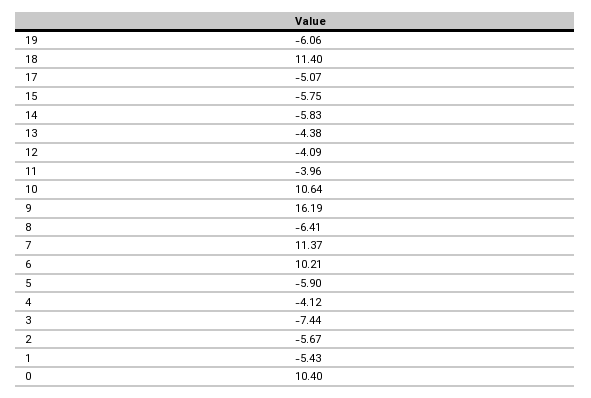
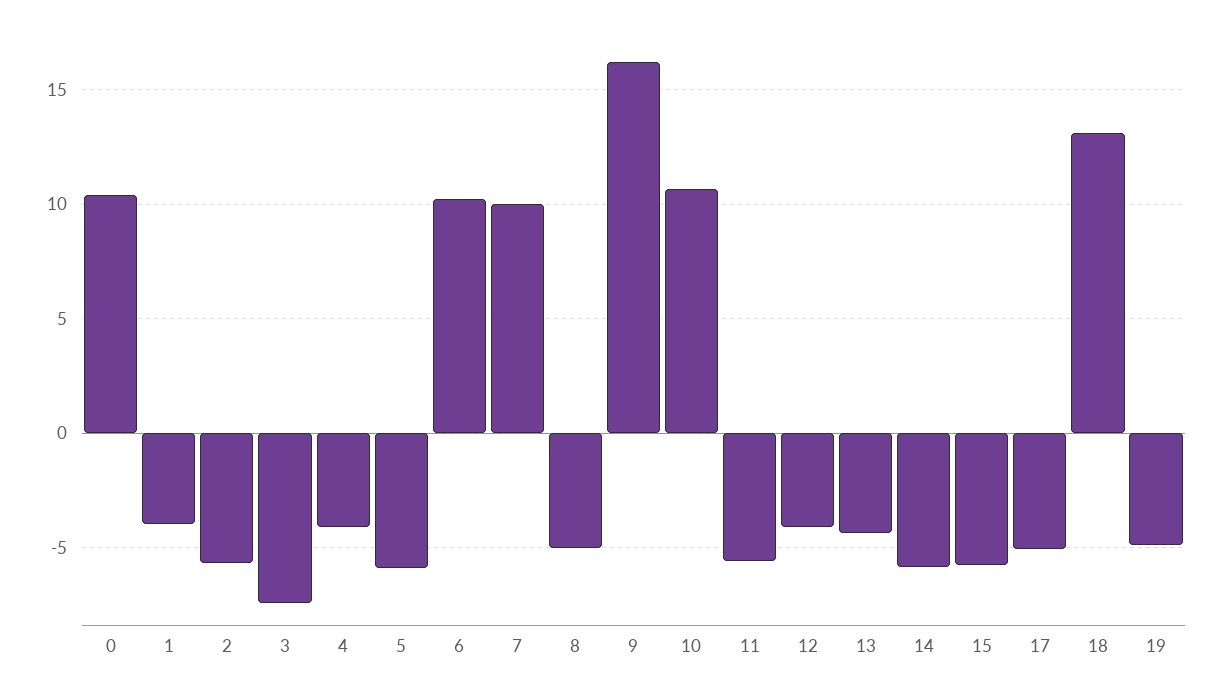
19: -6.06 -> -5
18: 11.4 -> 13
11: -3.96 -> -5.5
8: -6.41 -> -5
7: 11.37 -> 10
1: -5.43 -> -4

